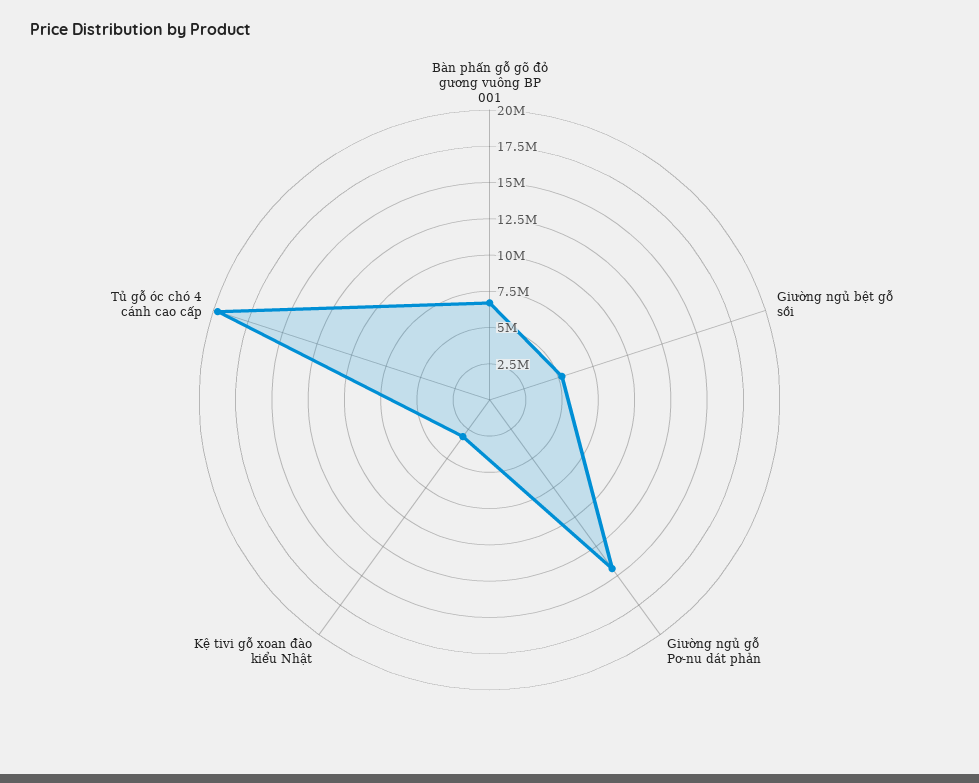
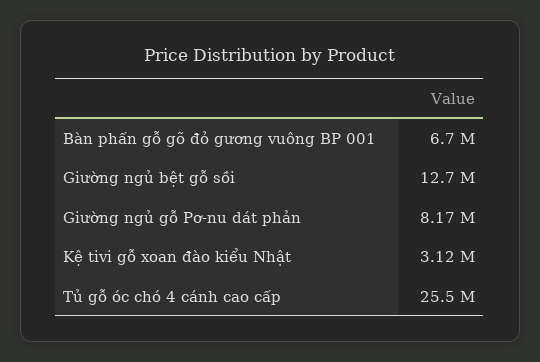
Giường ngủ bệt gỗ sồi: 5000000 -> 12700000
Giường ngủ gỗ Pơ-nu dát phản: 15000000 -> 8170000
Tủ gỗ óc chó 4 cánh cao cấp: 20000000 -> 25500000

